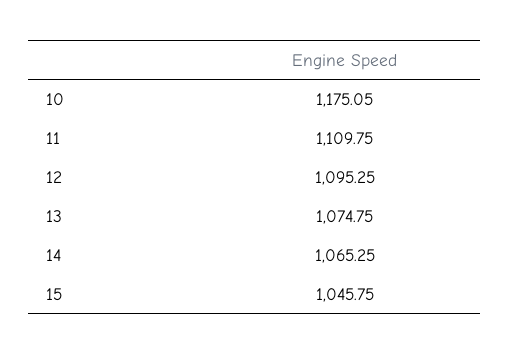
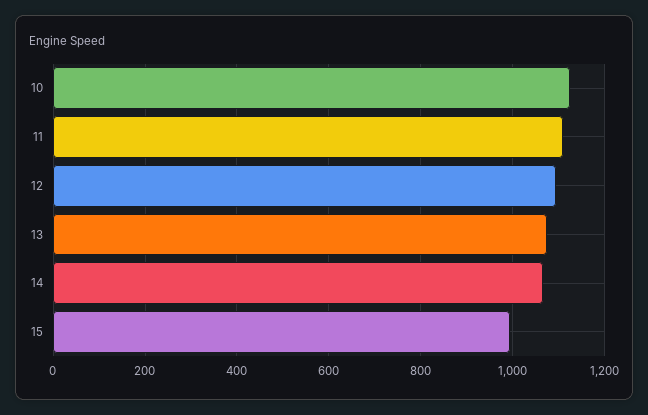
10: 1175.05 -> 1120
15: 1045.75 -> 1000

